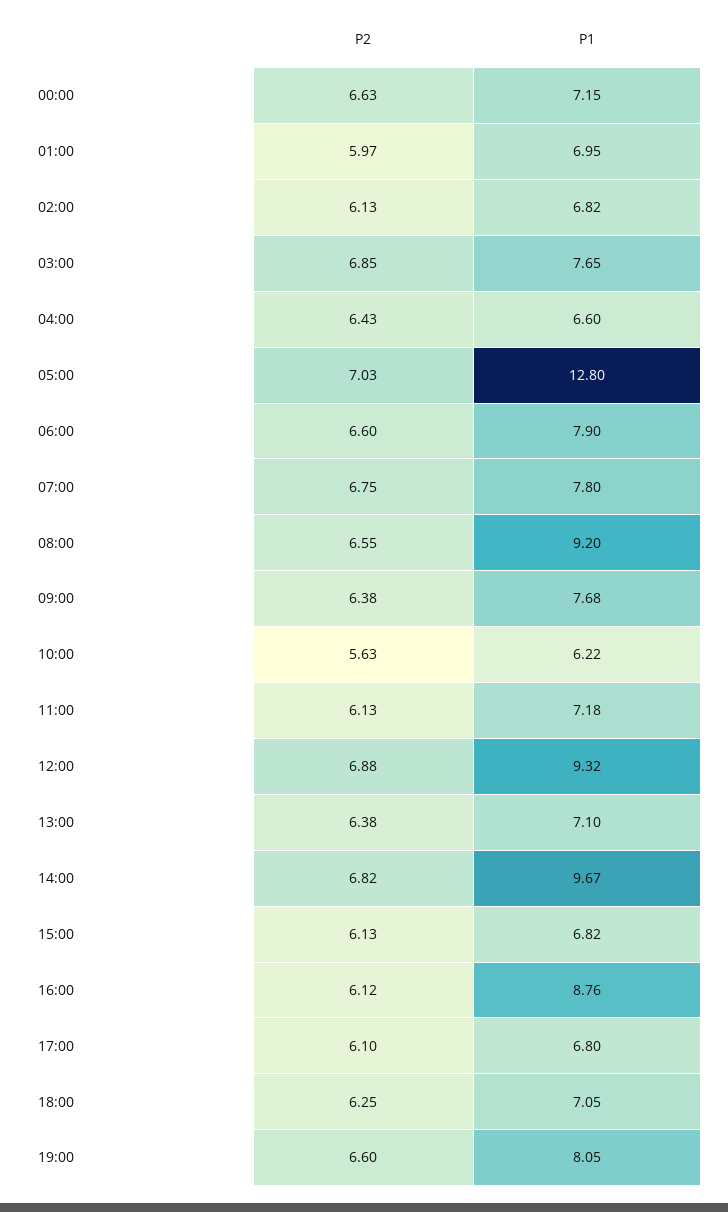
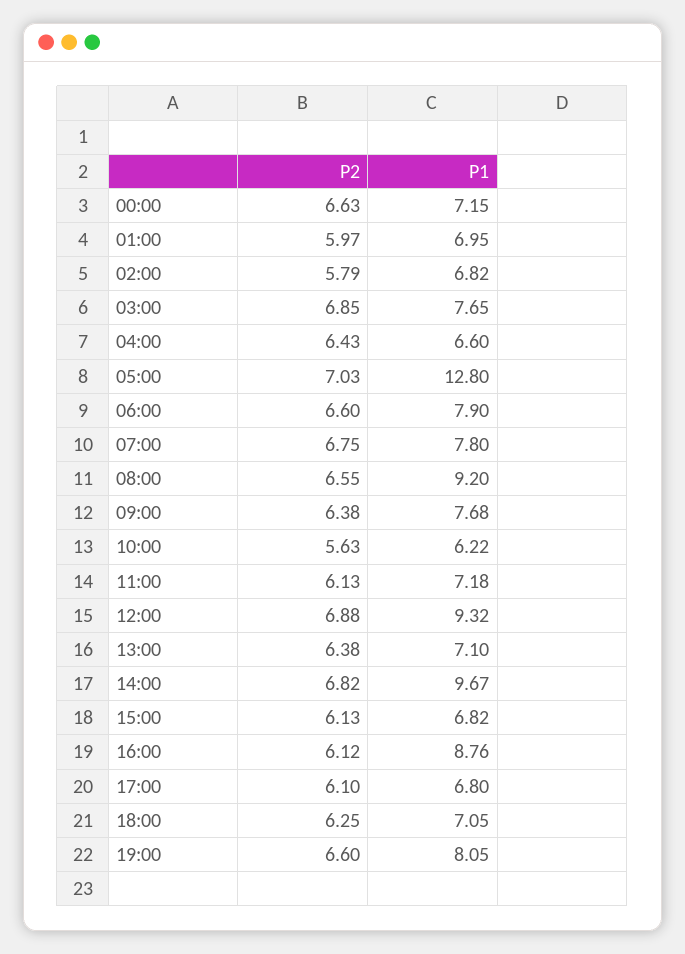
P2, 02:00: 6.13 -> 5.79

